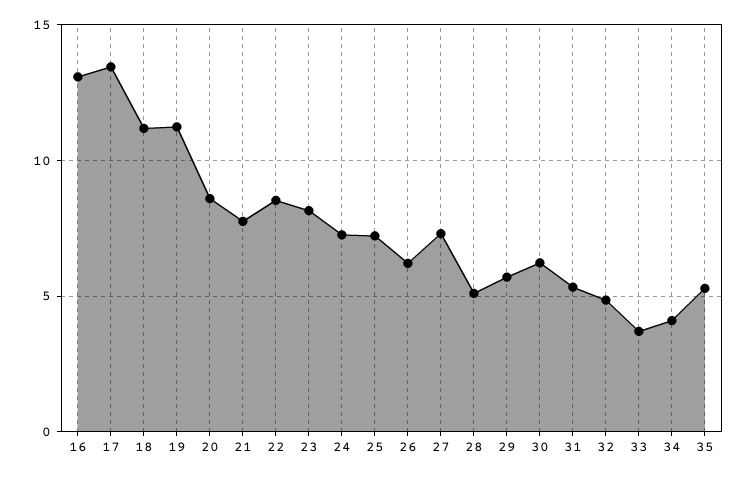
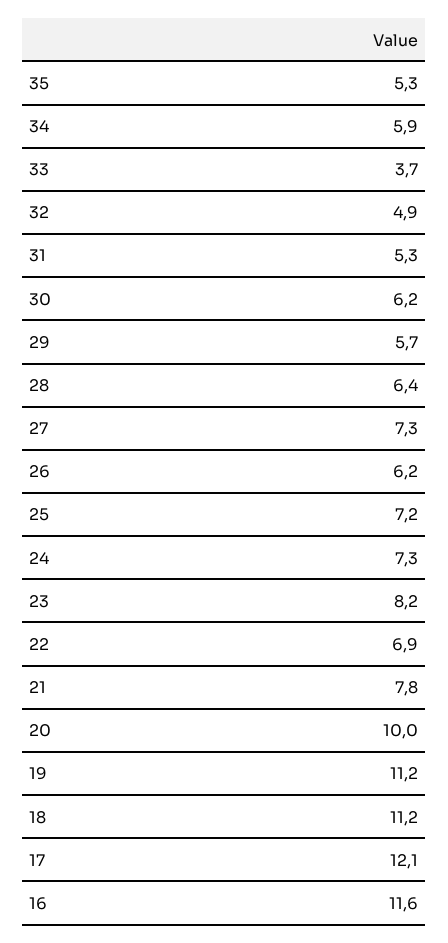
16: 13 -> 11.6
17: 13.5 -> 12.1
20: 8.5 -> 10
22: 8.5 -> 6.9
28: 5 -> 6.4
34: 4 -> 5.9

